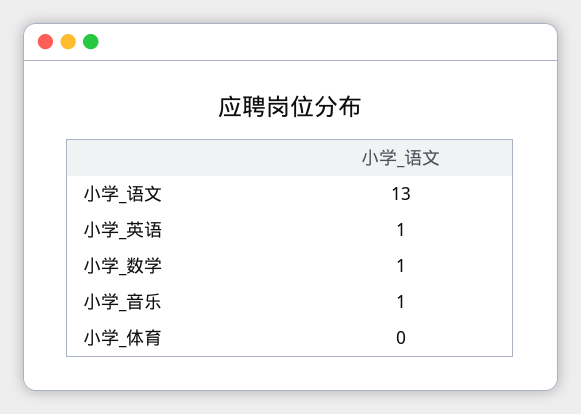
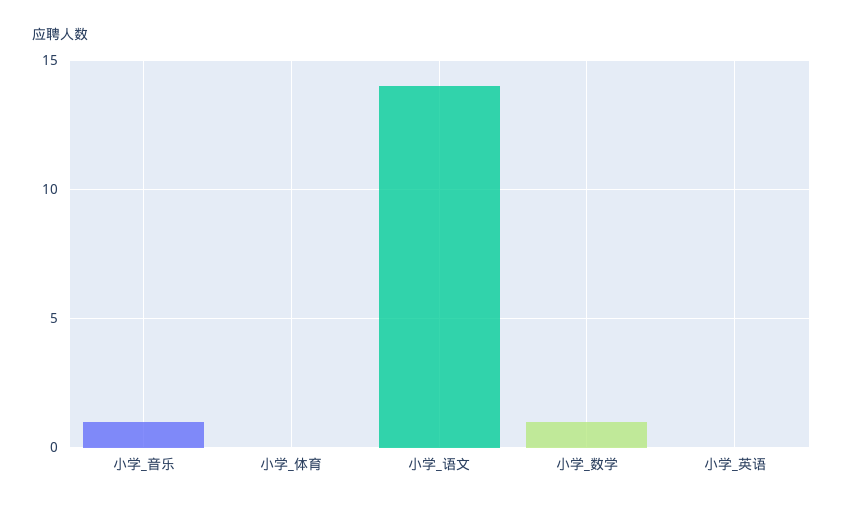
小学_语文: 13 -> 14
小学_英语: 1 -> 0

